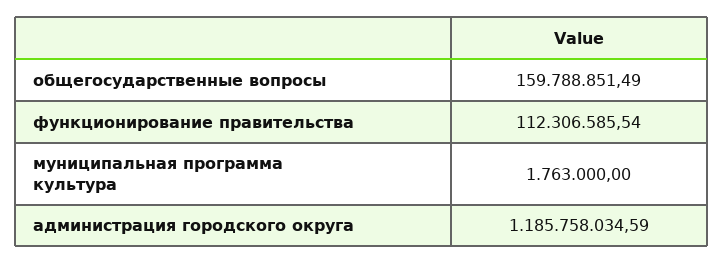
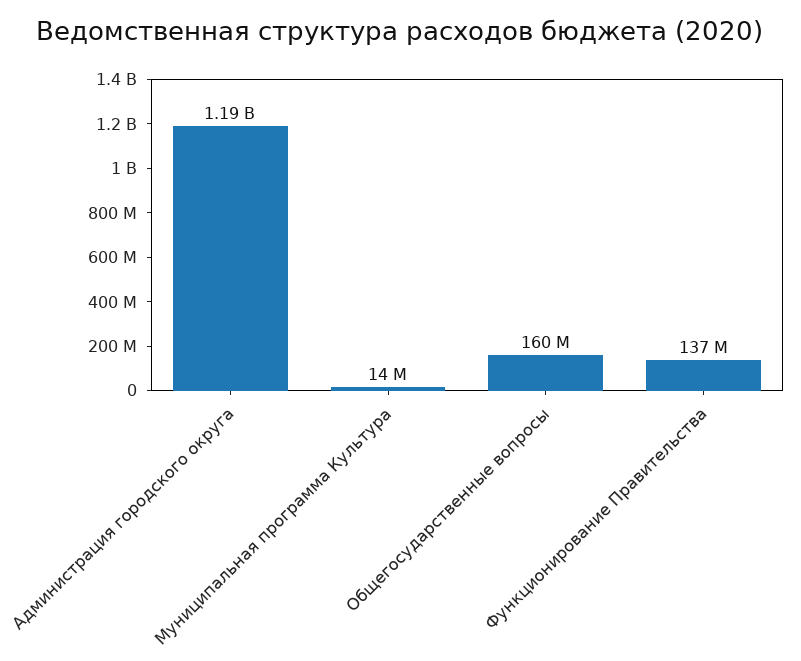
функционирование правительства: 112306585.54 -> 137000000
муниципальная программа культура: 1763000 -> 14000000

